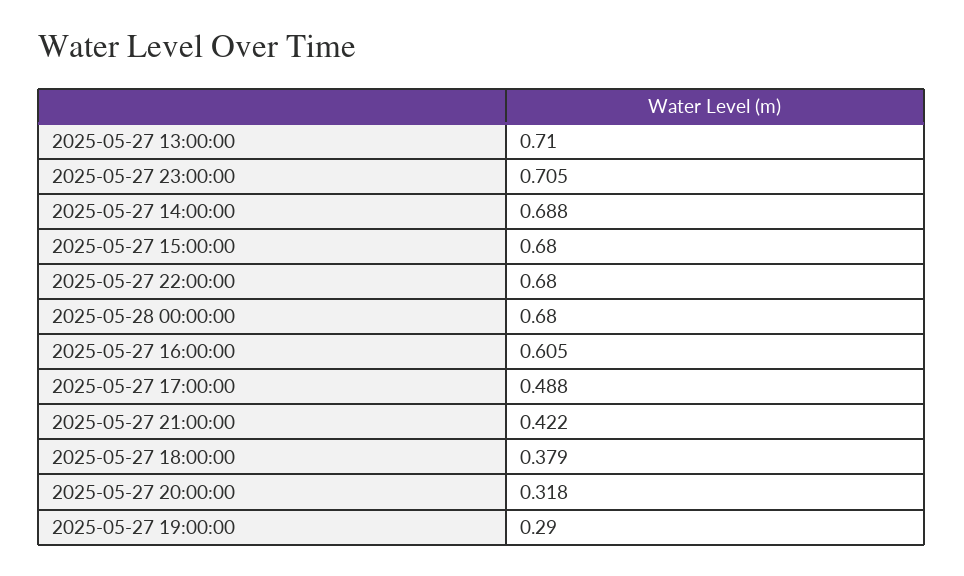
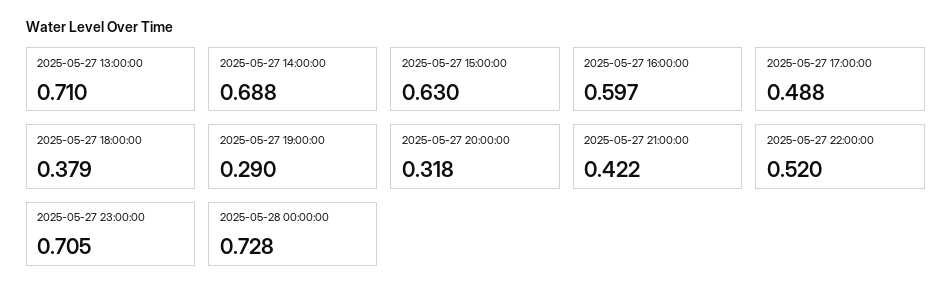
2025-05-27 15:00:00: 0.68 -> 0.63
2025-05-27 22:00:00: 0.68 -> 0.52
2025-05-28 00:00:00: 0.68 -> 0.728
2025-05-27 16:00:00: 0.605 -> 0.597

